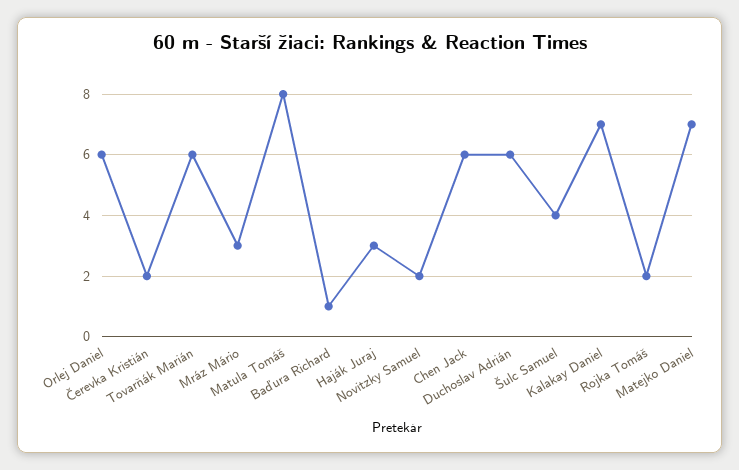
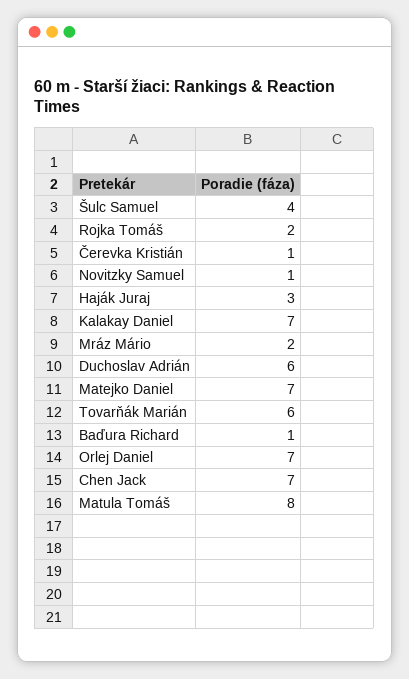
Orlej Daniel: 6 -> 7
Čerevka Kristián: 2 -> 1
Mráz Mário: 3 -> 2
Novitzky Samuel: 2 -> 1
Chen Jack: 6 -> 7

